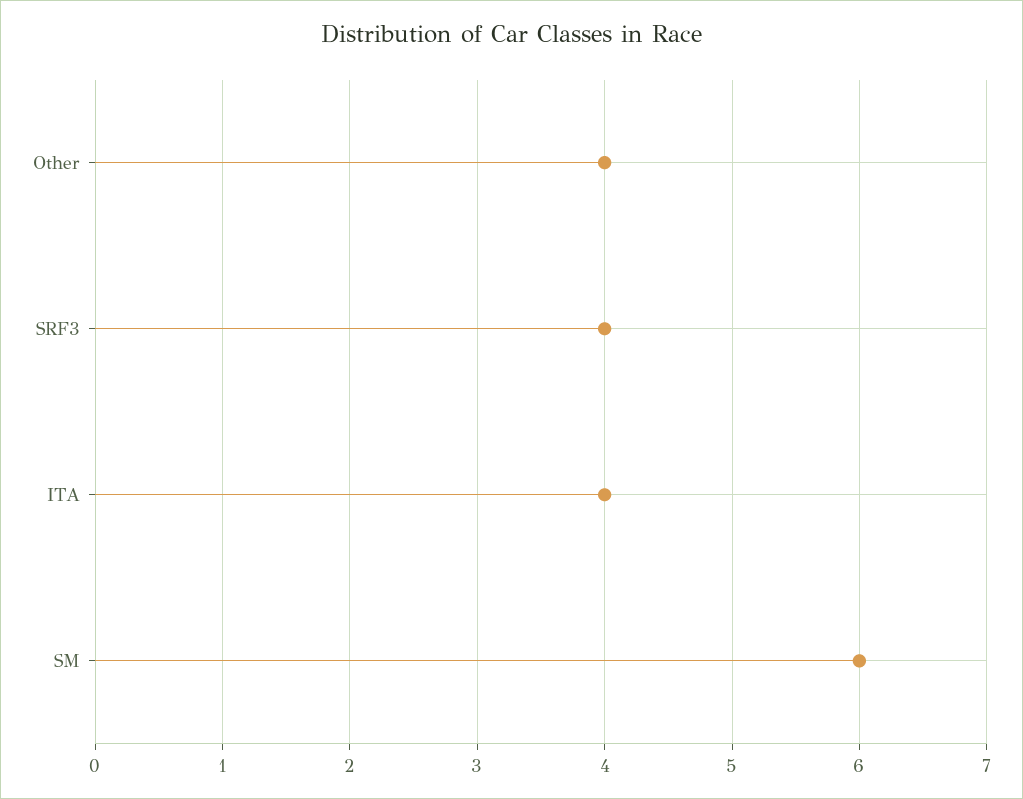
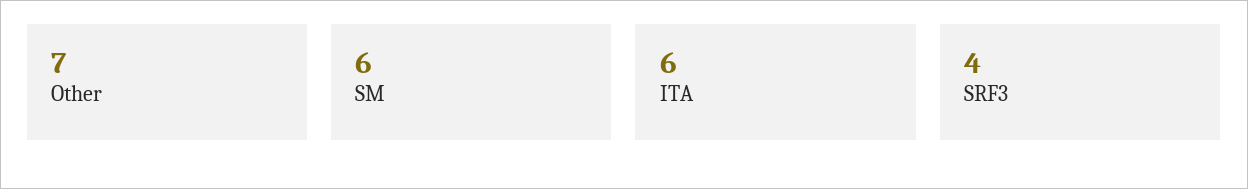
Other: 4 -> 7
ITA: 4 -> 6

